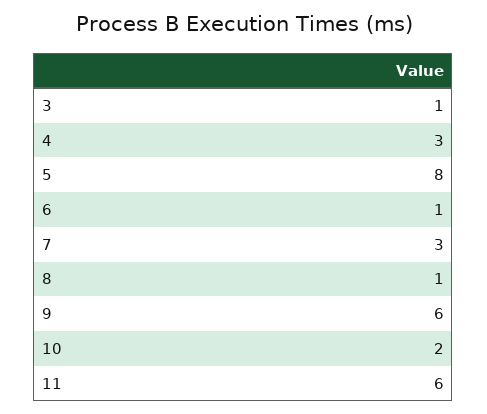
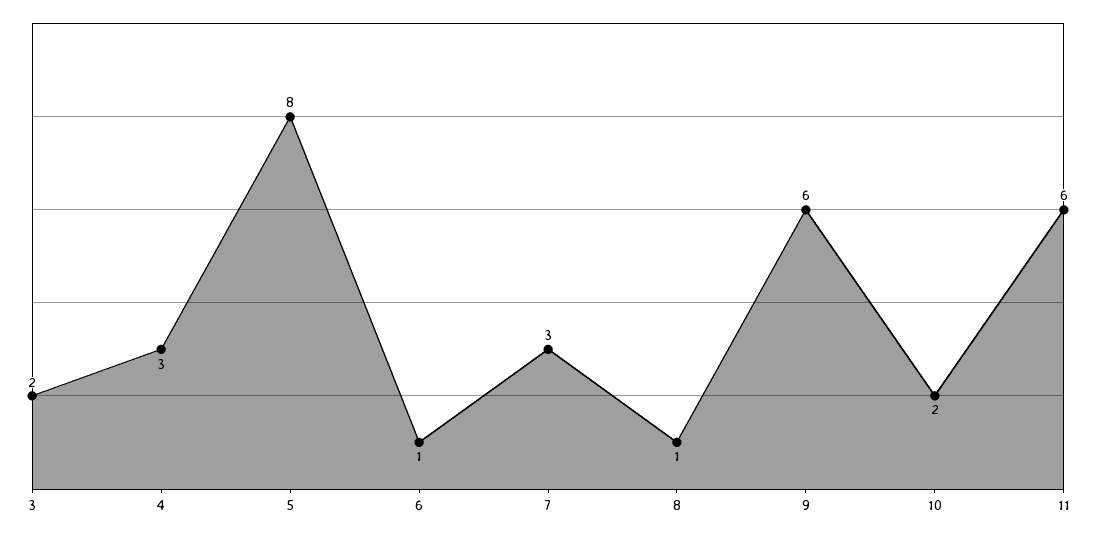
3: 1 -> 2

